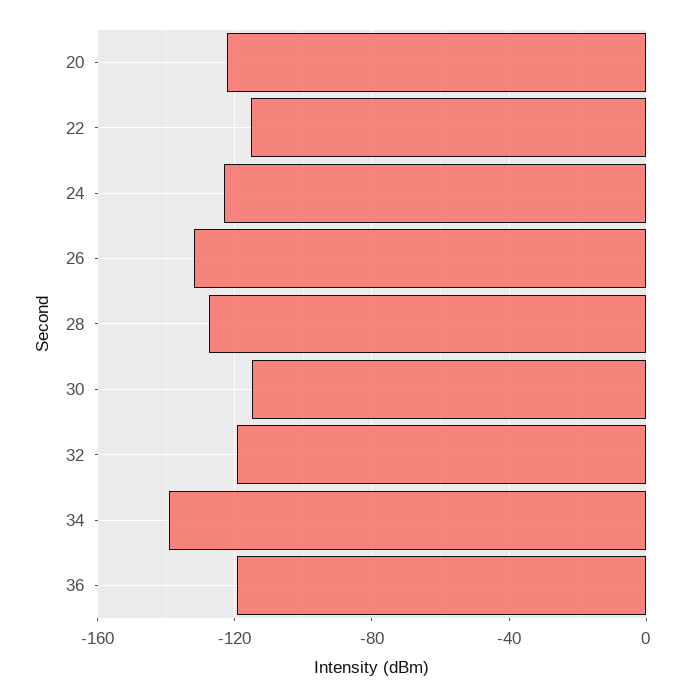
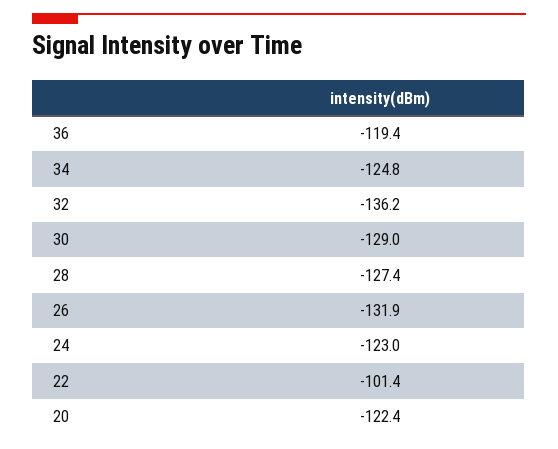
22: -115 -> -101.4
30: -115 -> -129
32: -120 -> -136.2
34: -140 -> -124.8

